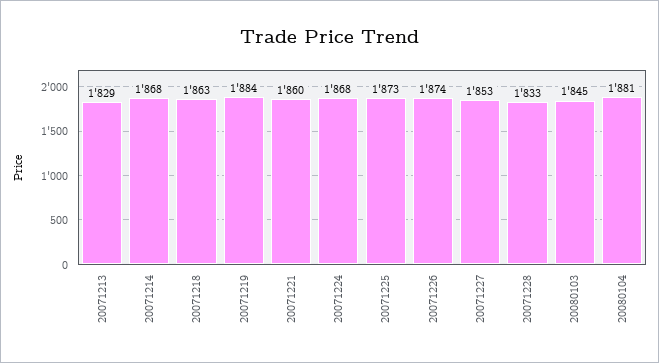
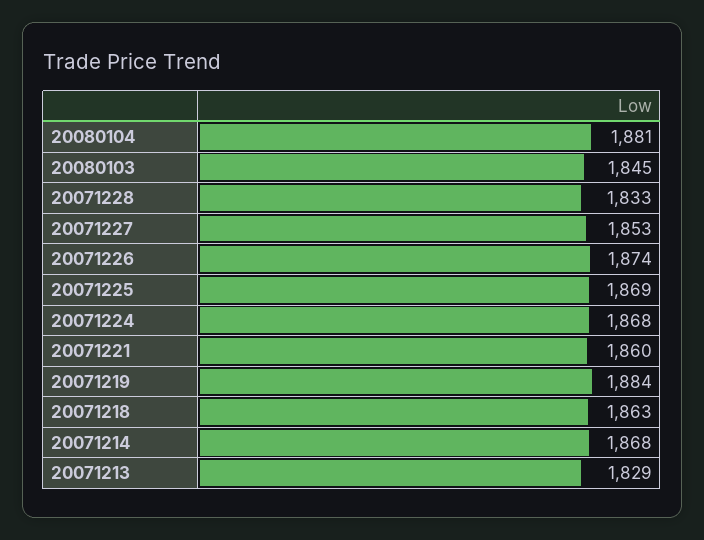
20071225: 1873 -> 1869

